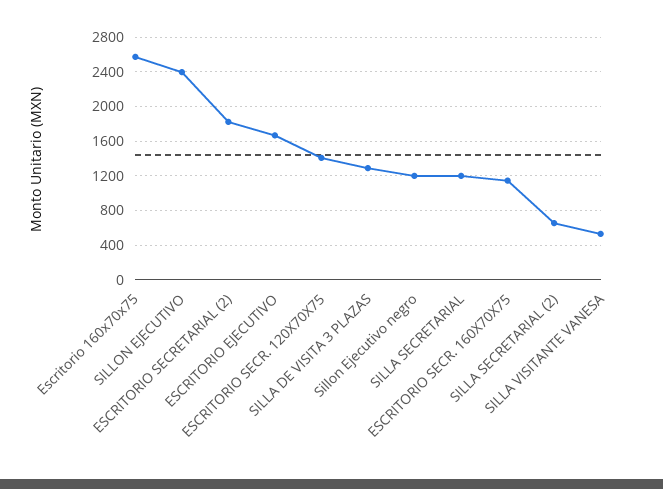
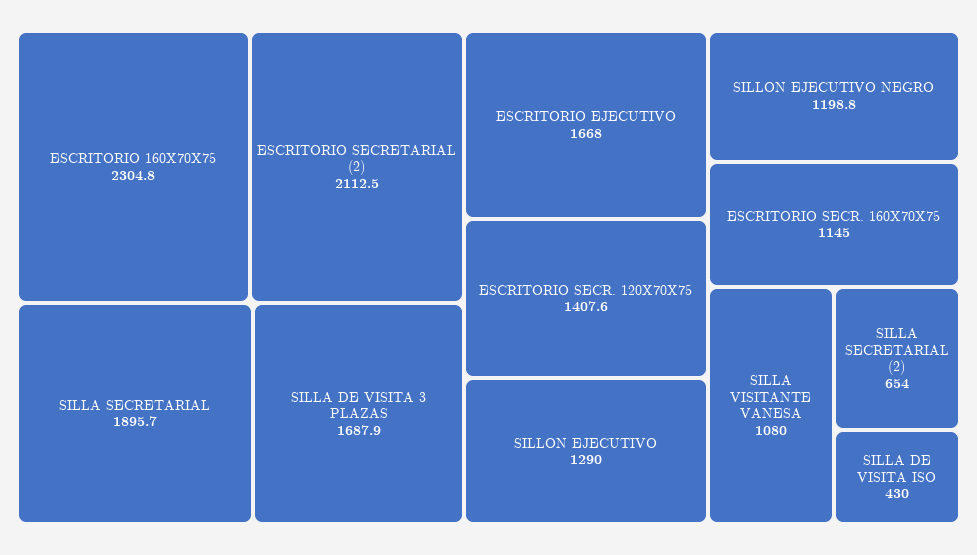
Escritorio 160x70x75: 2600 -> 2304.8
SILLON EJECUTIVO: 2400 -> 1290
ESCRITORIO SECRETARIAL (2): 1800 -> 2112.5
SILLA DE VISITA 3 PLAZAS: 1300 -> 1687.9
SILLA SECRETARIAL: 1200 -> 1895.7
SILLA VISITANTE VANESA: 500 -> 1080
SILLA DE VISITA ISO: none -> 430

